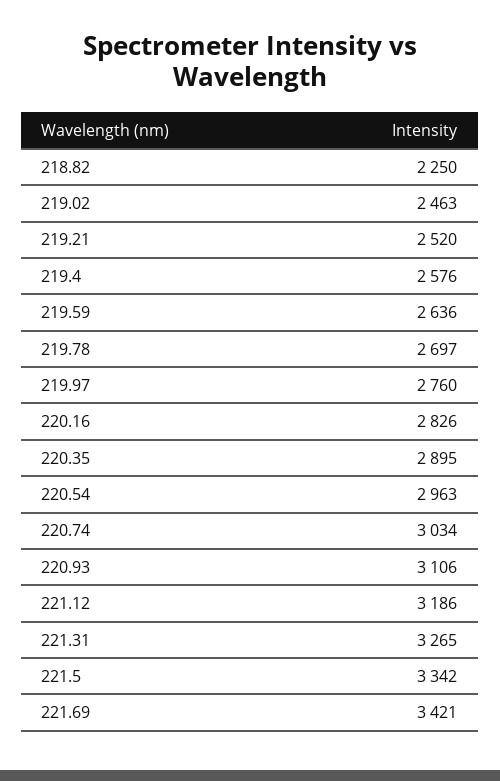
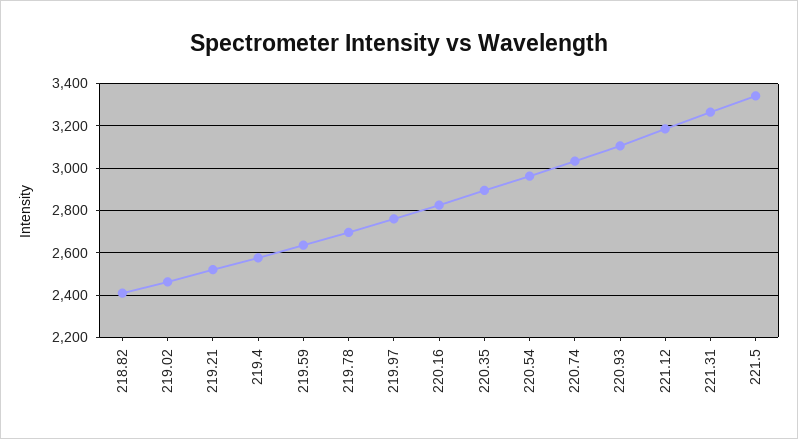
218.82: 2250 -> 2400
221.69: 3421 -> none

